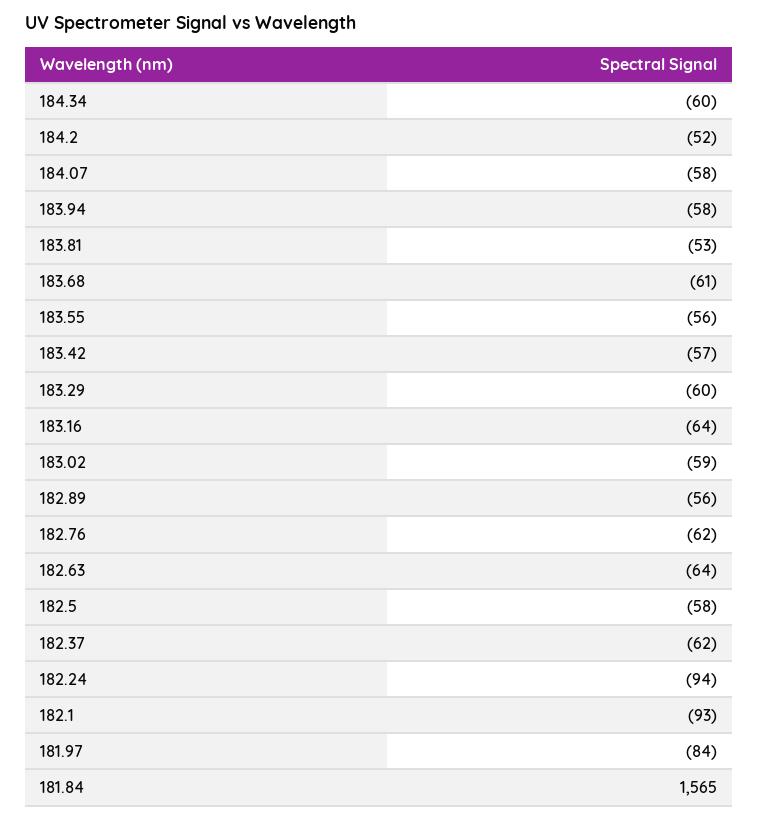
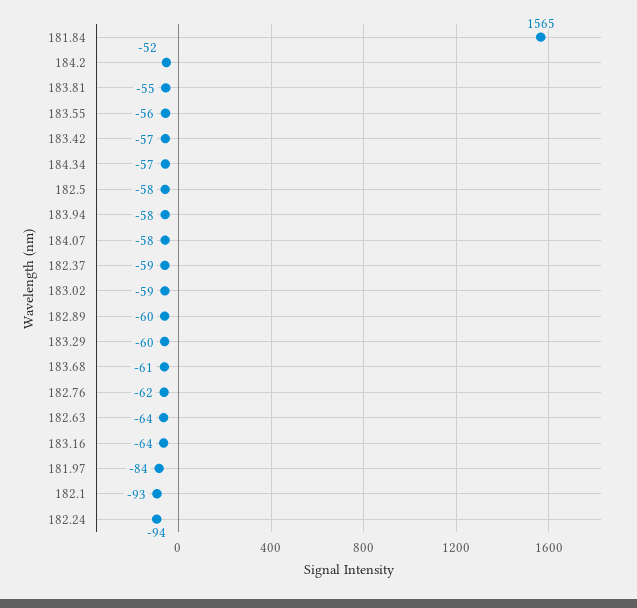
184.34: -60 -> -57
183.81: -53 -> -55
182.89: -56 -> -60
182.37: -62 -> -59

